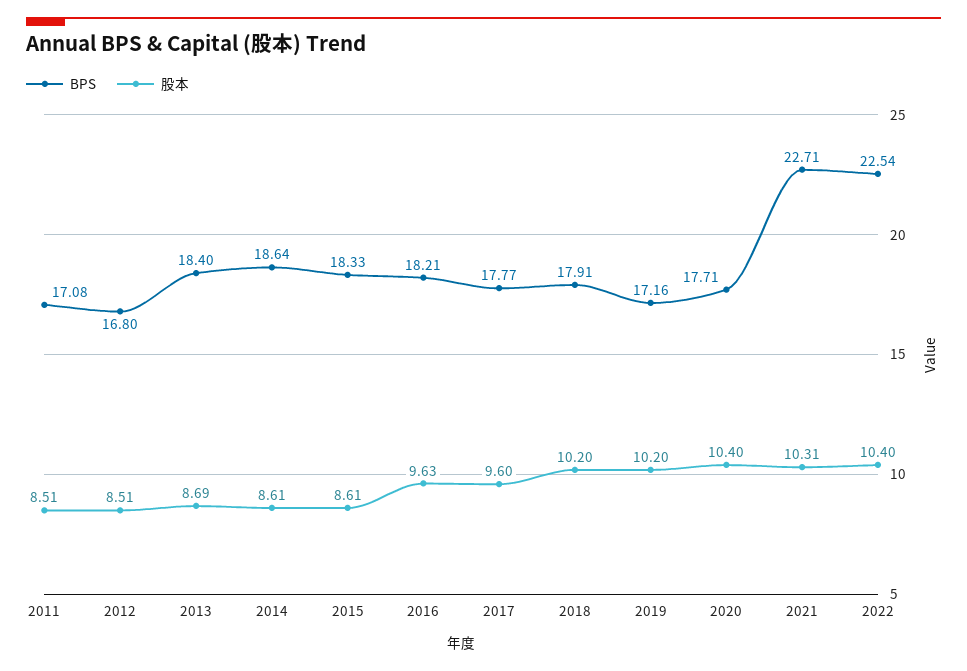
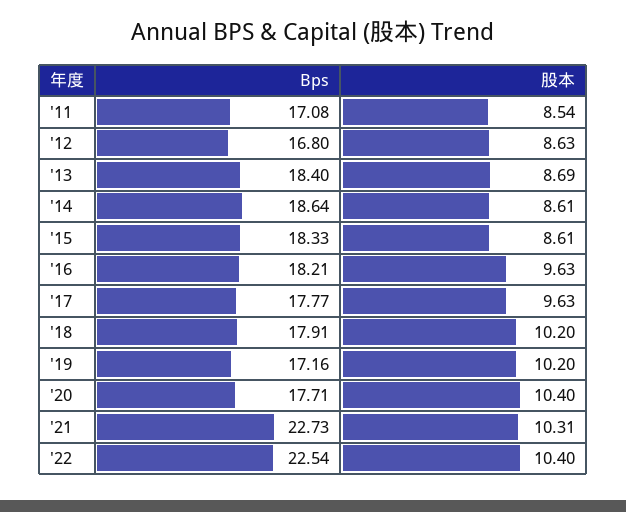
股本, 2011: 8.51 -> 8.54
股本, 2012: 8.51 -> 8.63
股本, 2017: 9.6 -> 9.63
BPS, 2021: 22.71 -> 22.73

